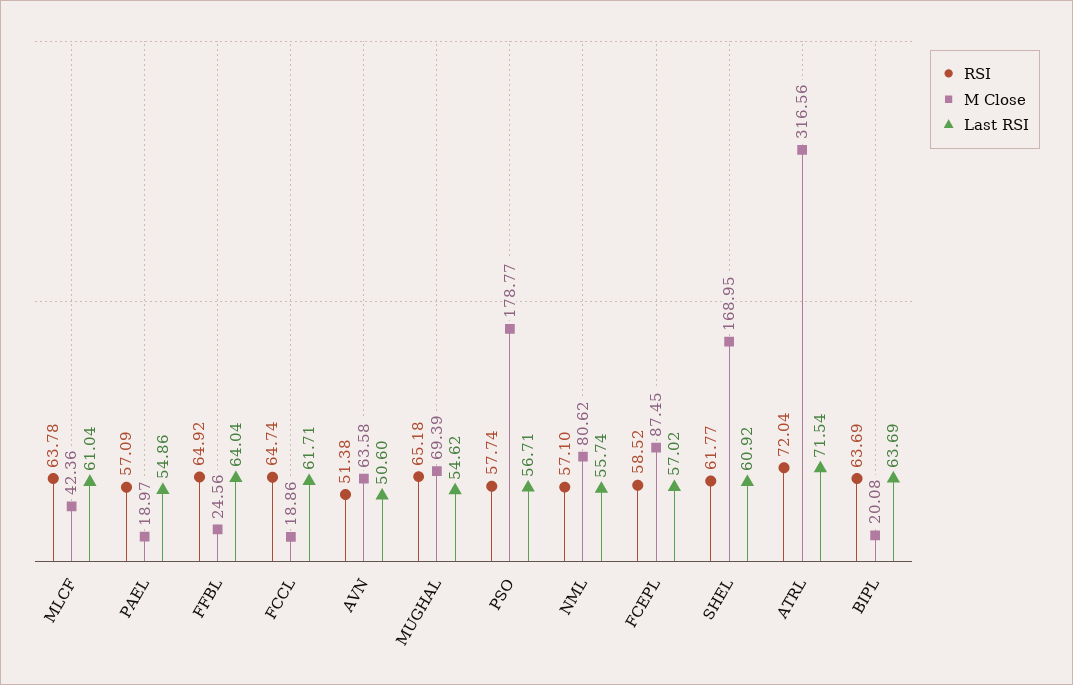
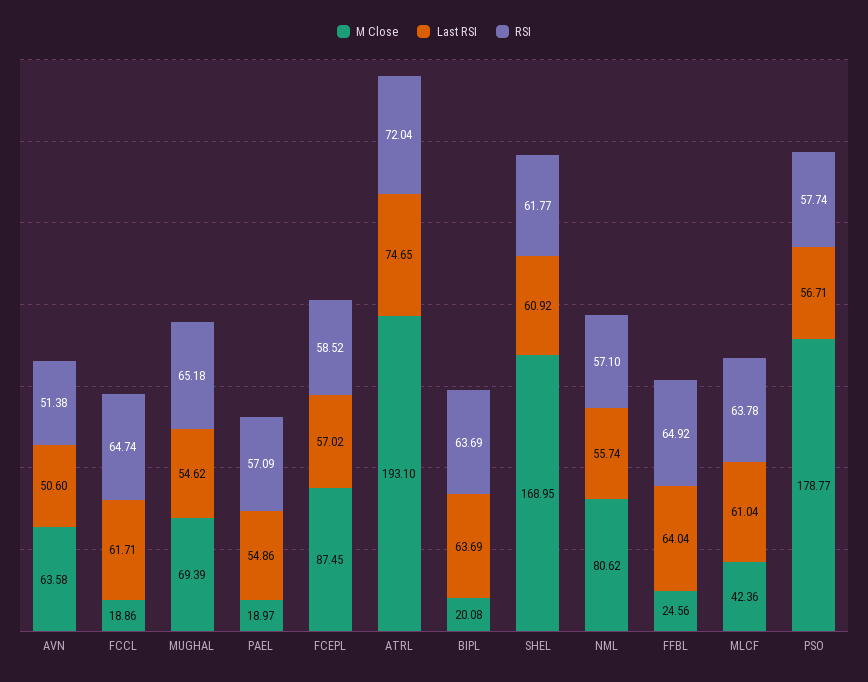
M Close, ATRL: 316.56 -> 193.1
Last RSI, ATRL: 71.54 -> 74.65

